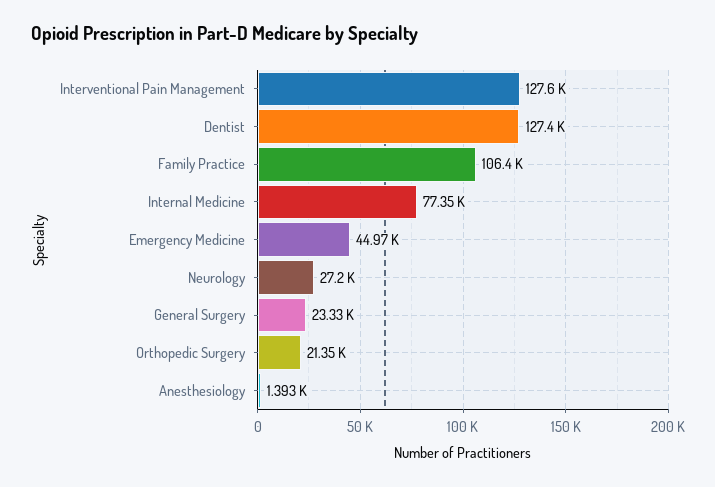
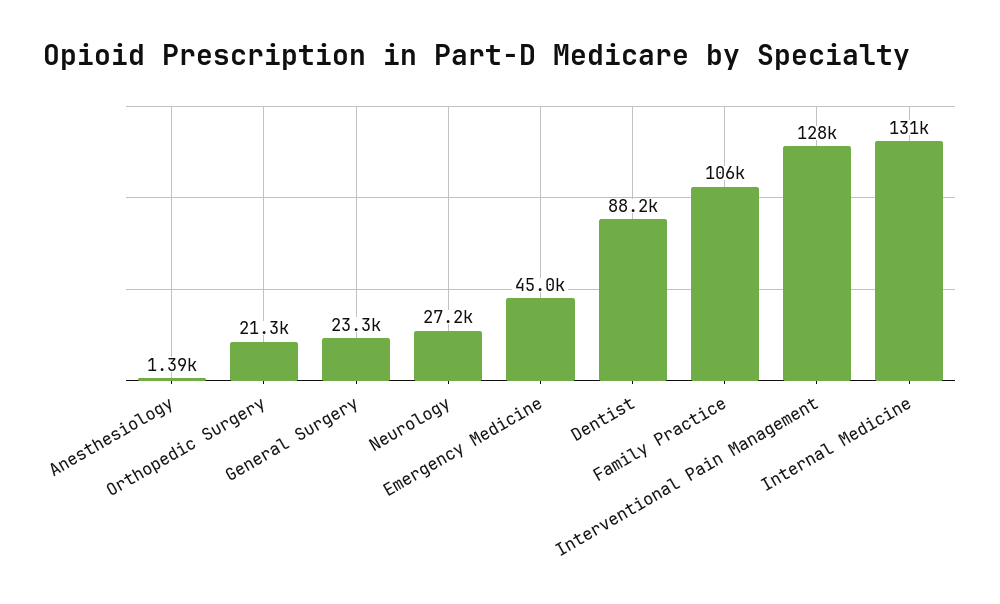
Dentist: 127400 -> 88200
Internal Medicine: 77350 -> 131000

